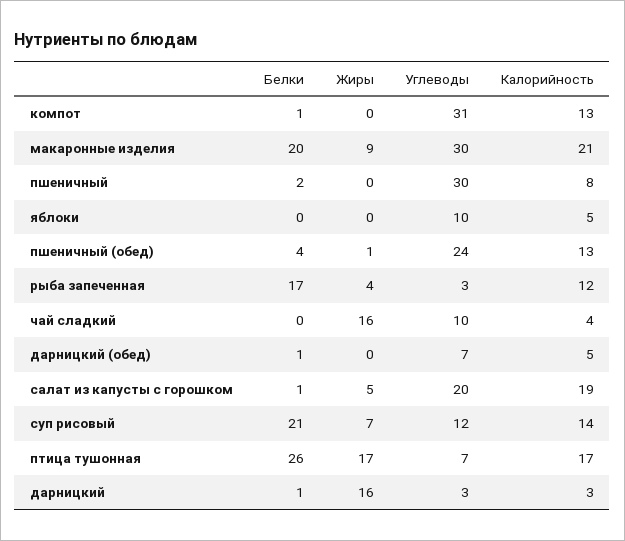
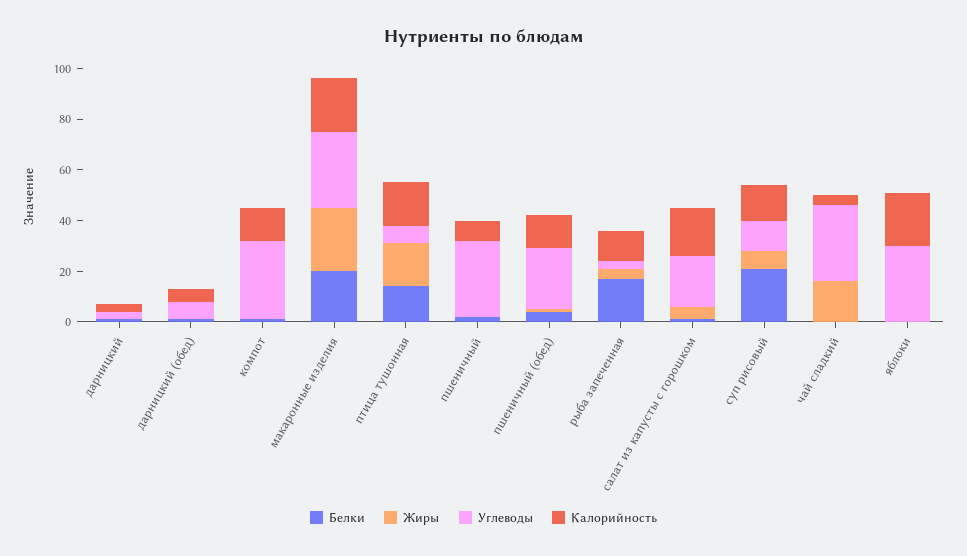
Жиры, макаронные изделия: 9 -> 25
Углеводы, яблоки: 10 -> 30
Калорийность, яблоки: 5 -> 20
Углеводы, чай сладкий: 10 -> 30
Белки, птица тушонная: 26 -> 15
Жиры, дарницкий: 16 -> 0

